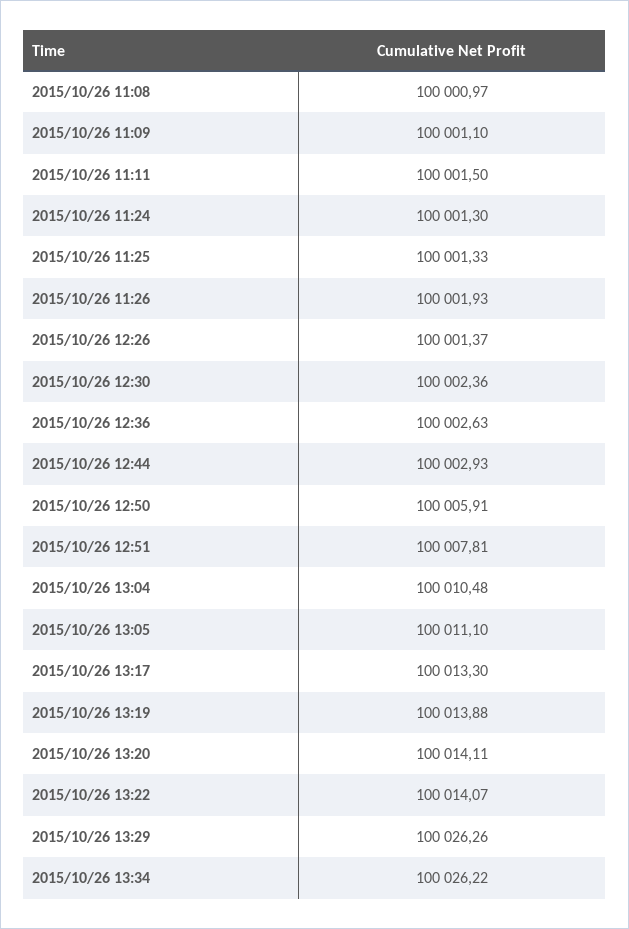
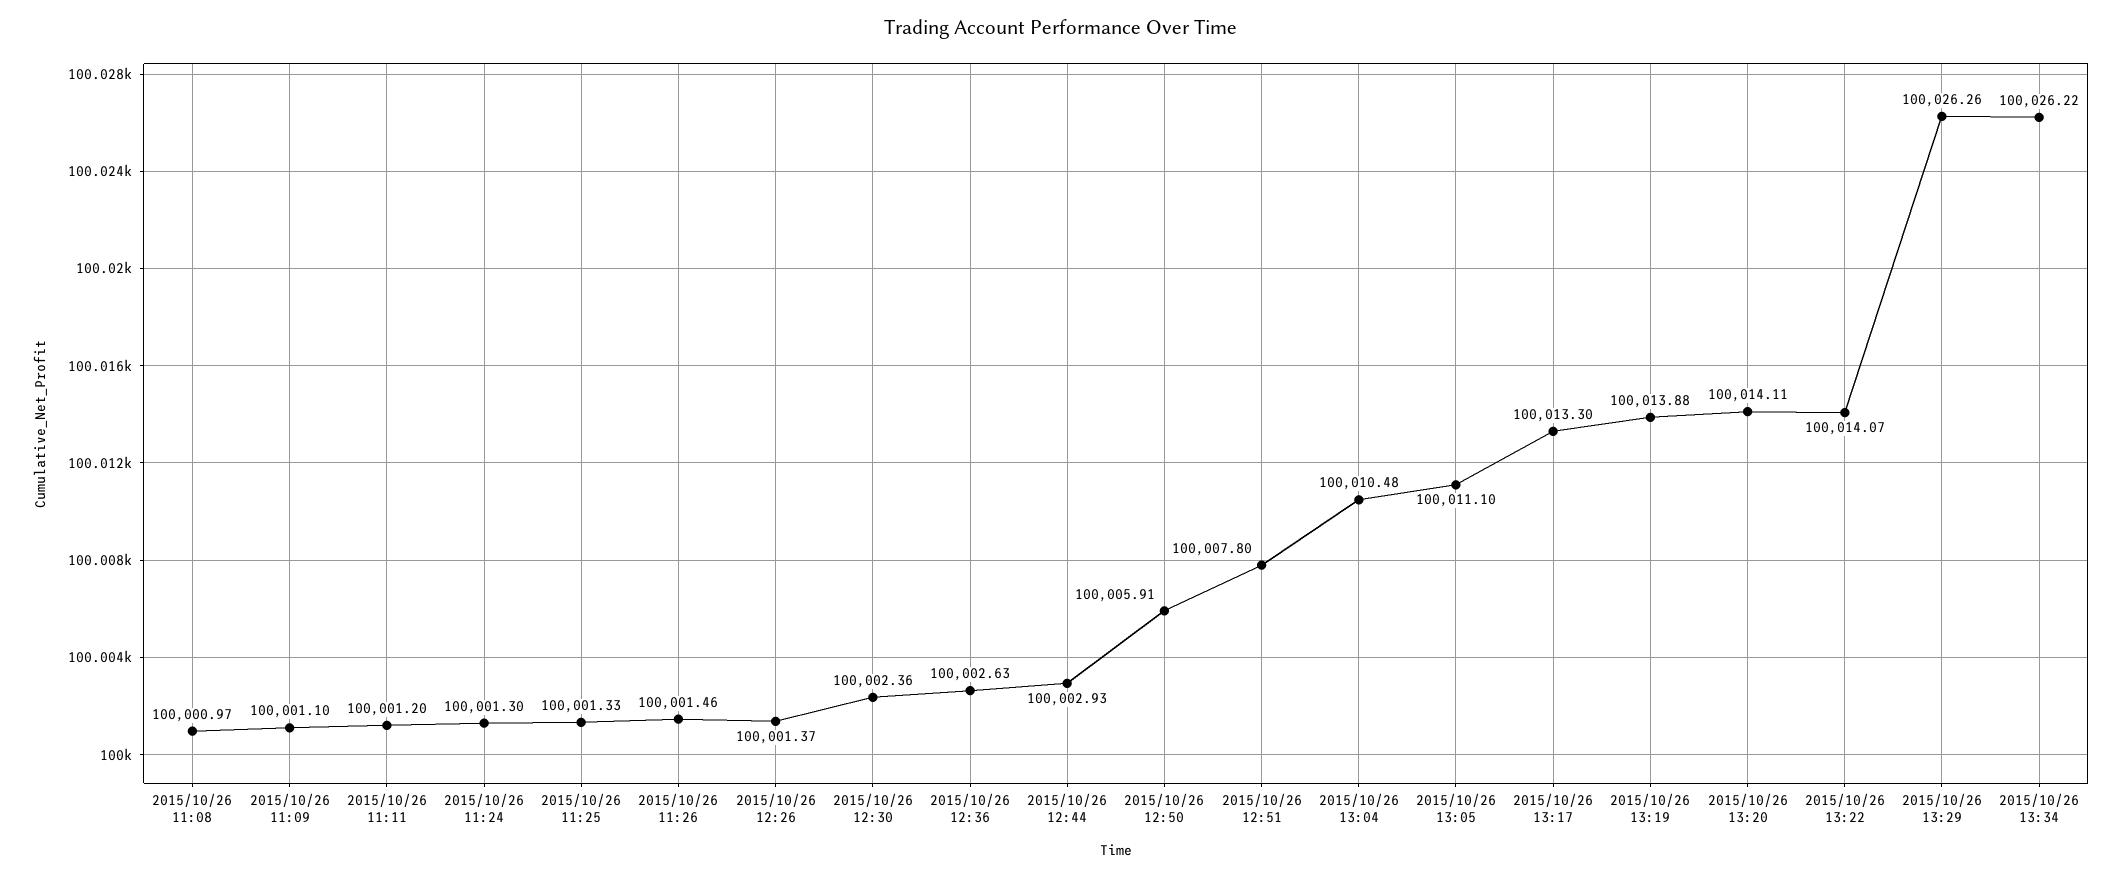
2015/10/26 11:11: 100001.5 -> 100001.2
2015/10/26 11:26: 100001.93 -> 100001.46
2015/10/26 12:51: 100007.81 -> 100007.8

